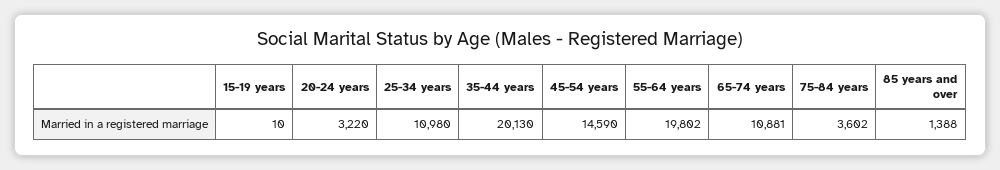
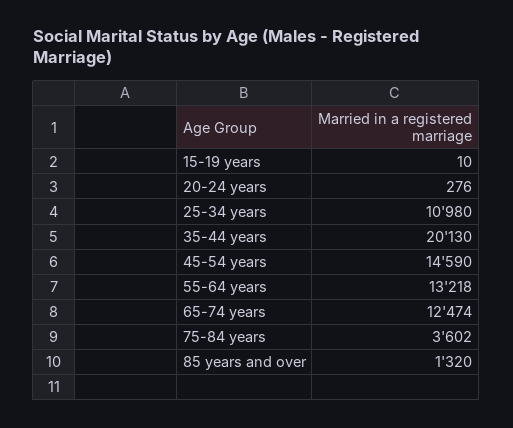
20-24 years: 3220 -> 276
55-64 years: 19802 -> 13218
65-74 years: 10881 -> 12474
85 years and over: 1388 -> 1320

